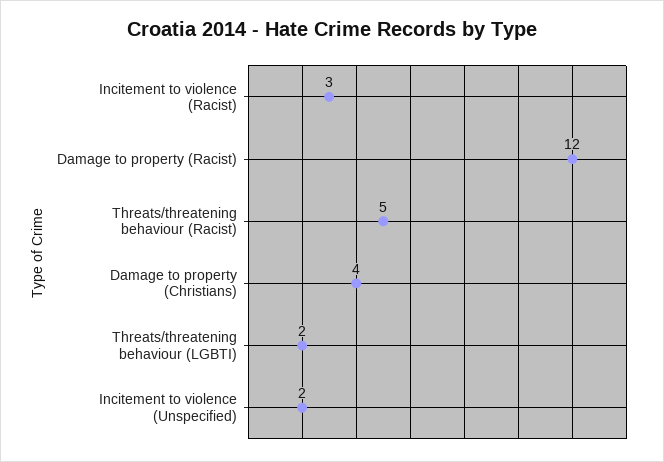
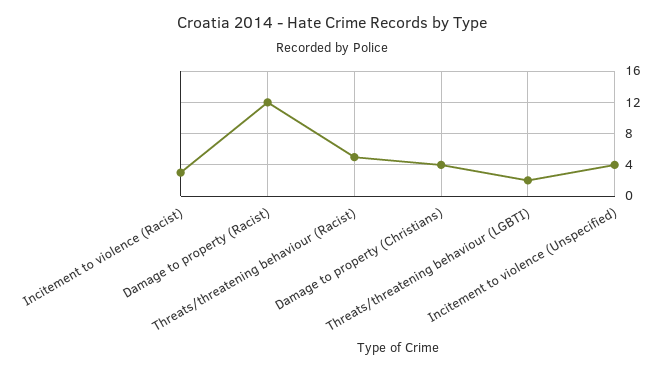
Incitement to violence (Unspecified): 2 -> 4

